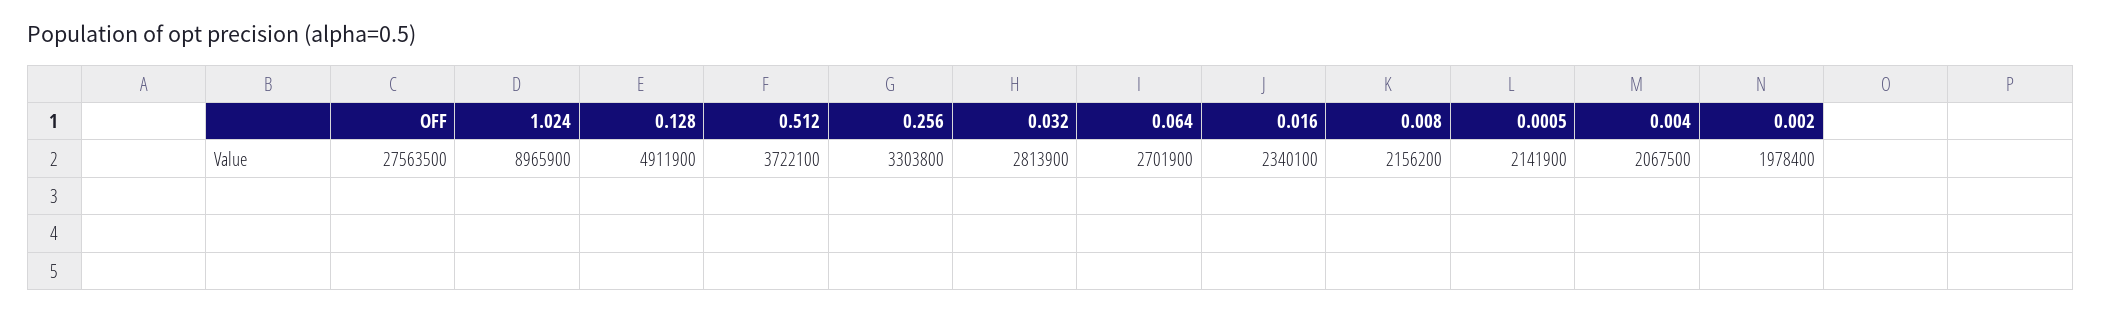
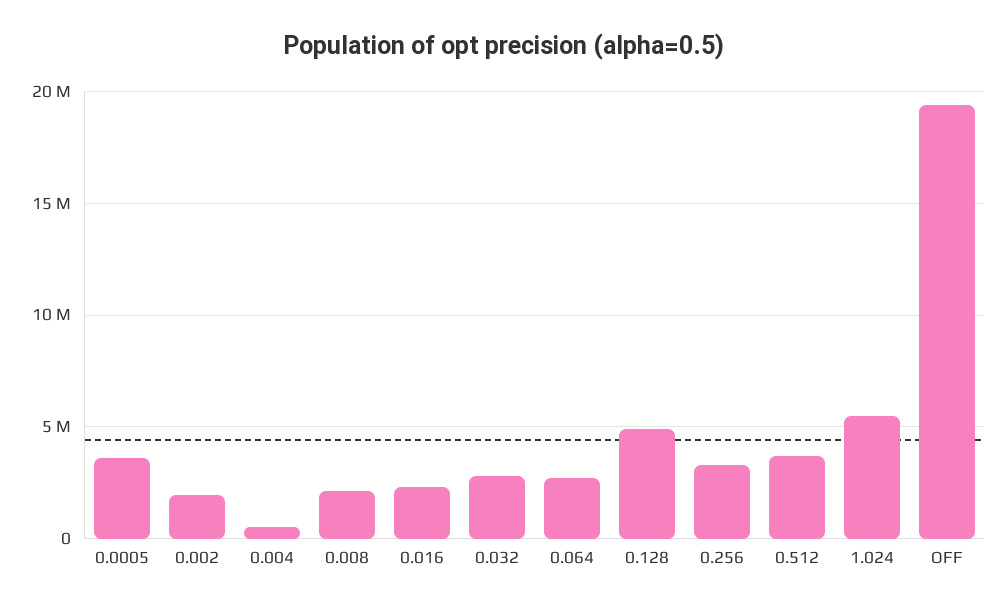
OFF: 27563500 -> 19500000
1.024: 8965900 -> 5500000
0.0005: 2141900 -> 3500000
0.004: 2067500 -> 500000

